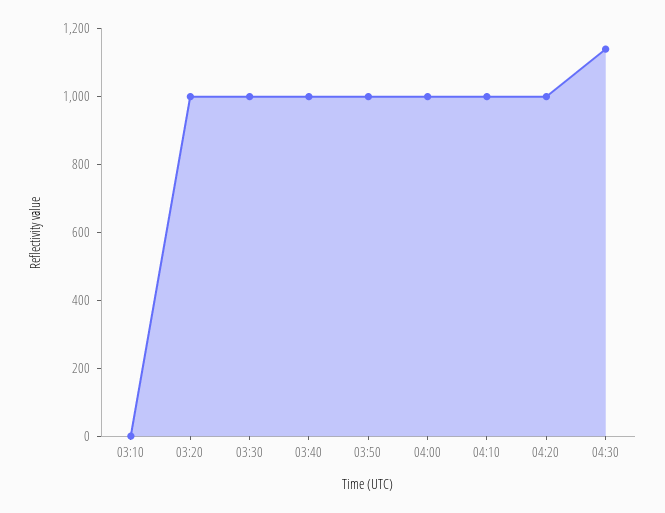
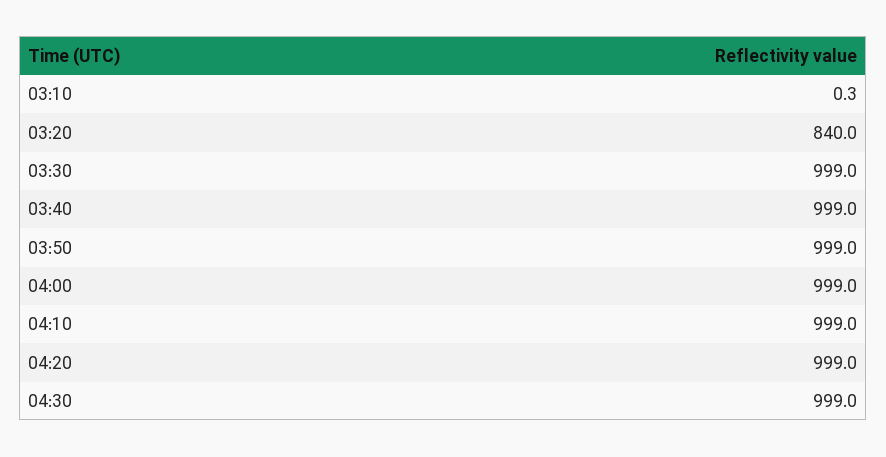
03:20: 1000 -> 840
04:30: 1150 -> 999

